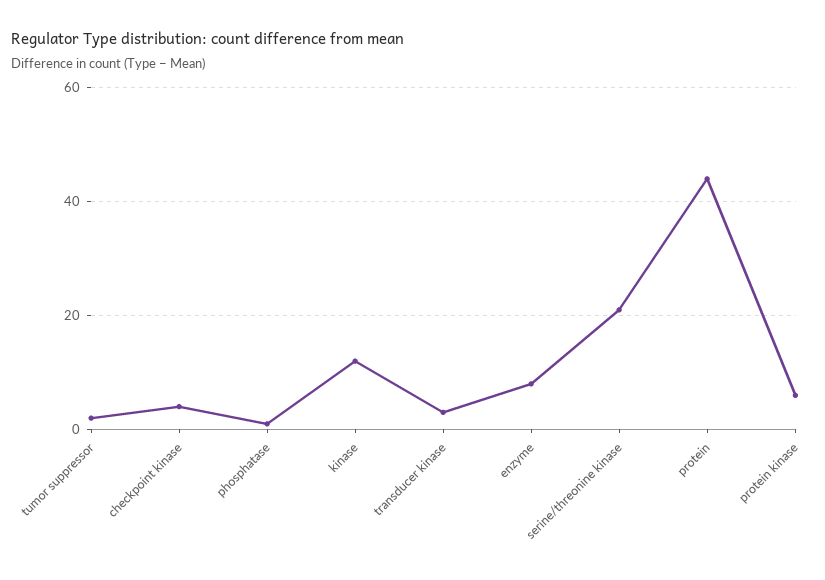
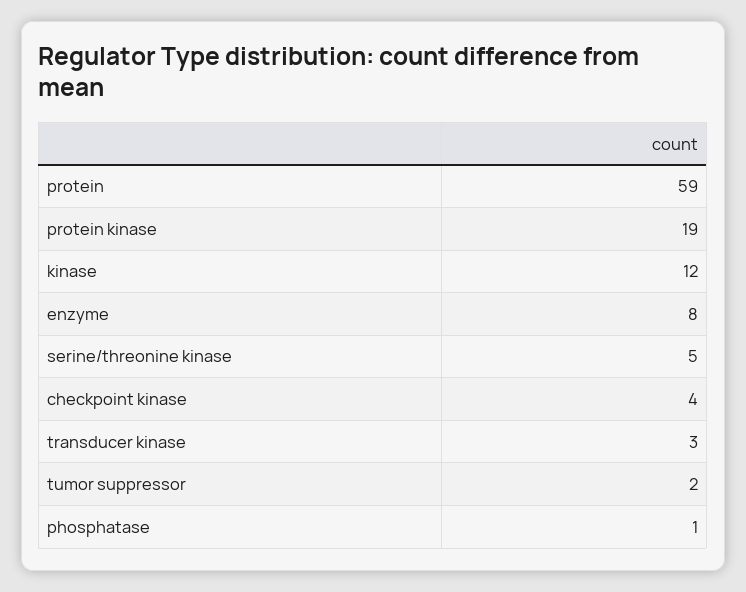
serine/threonine kinase: 20 -> 5
protein: 45 -> 59
protein kinase: 5 -> 19

